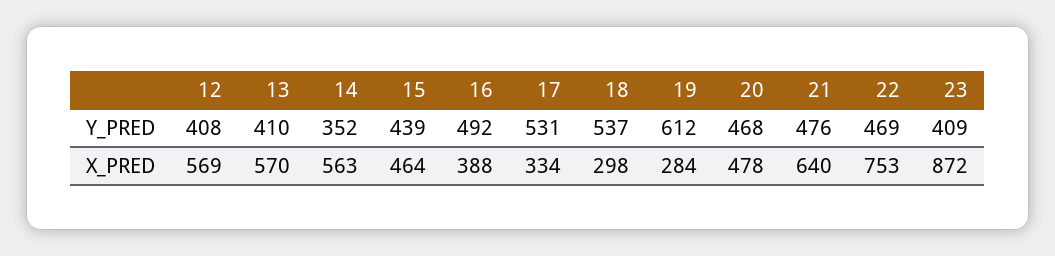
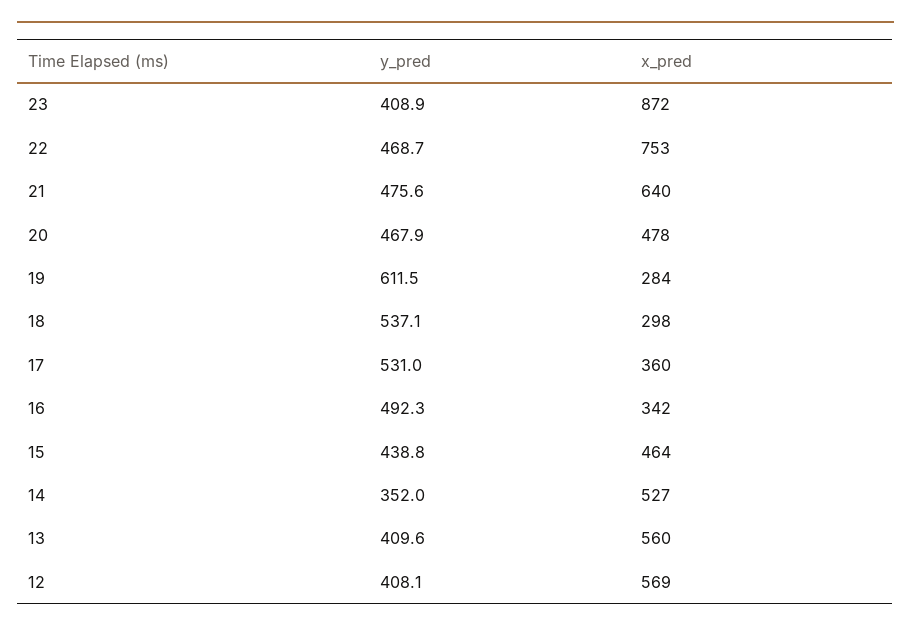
13, X_PRED: 570 -> 560
14, X_PRED: 563 -> 527
16, X_PRED: 388 -> 342
17, X_PRED: 334 -> 360

